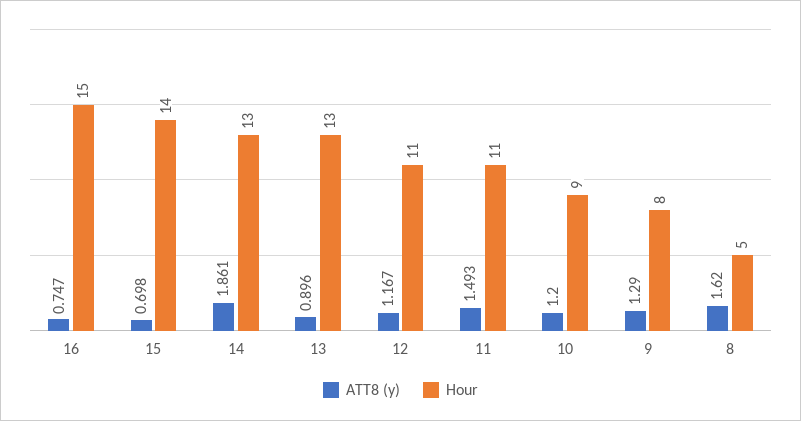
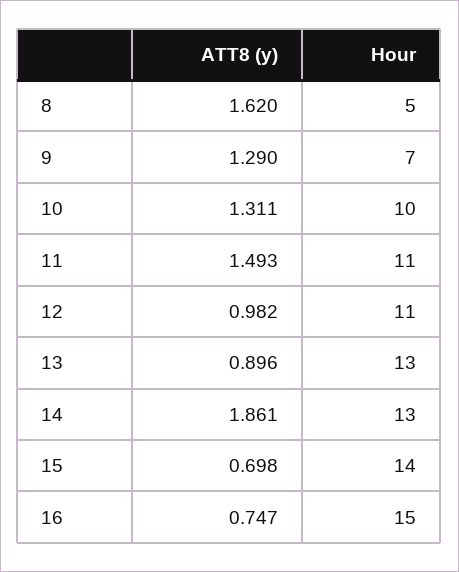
ATT8 (y), 12: 1.167 -> 0.982
ATT8 (y), 10: 1.2 -> 1.311
Hour, 10: 9 -> 10
Hour, 9: 8 -> 7

